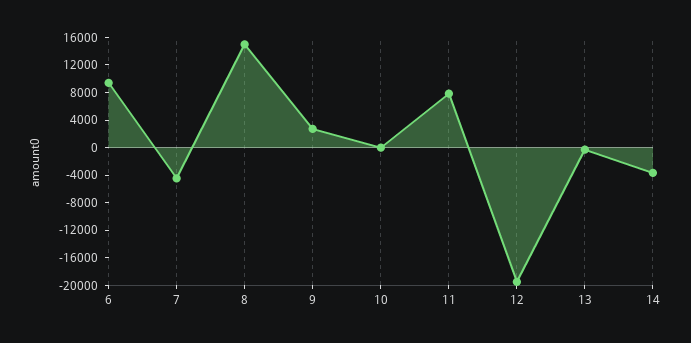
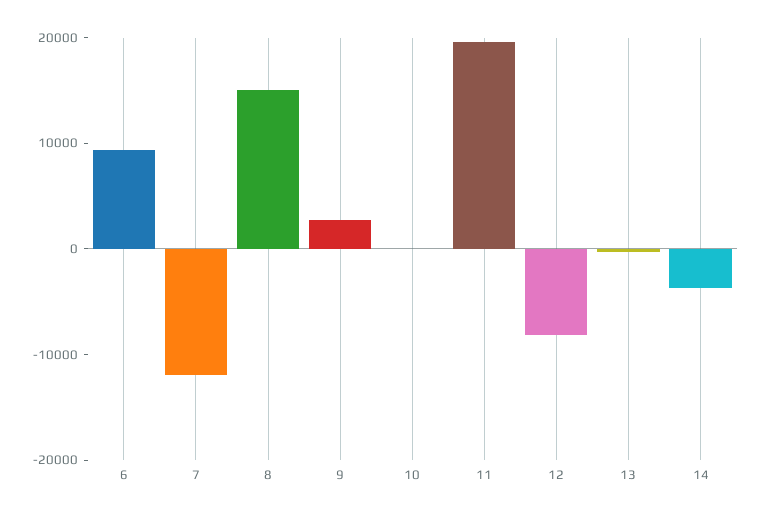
7: -4000 -> -12000
11: 8000 -> 20000
12: -20000 -> -8000

